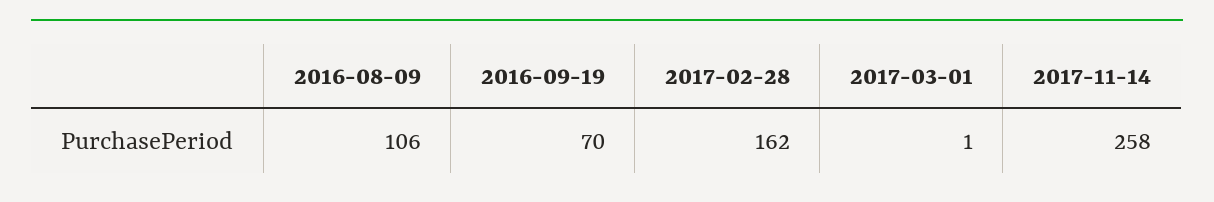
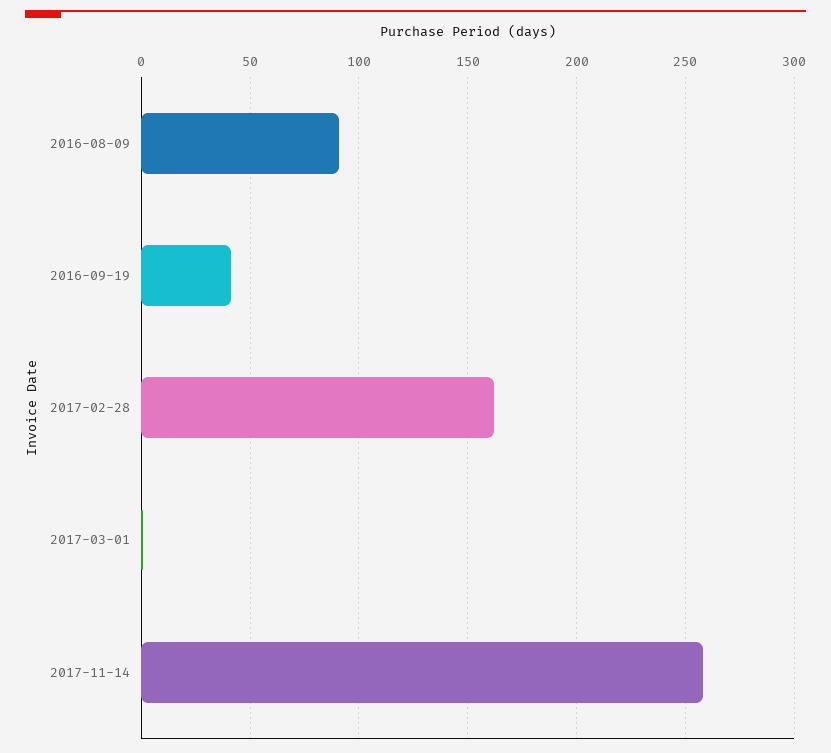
2016-08-09: 106 -> 90
2016-09-19: 70 -> 40

